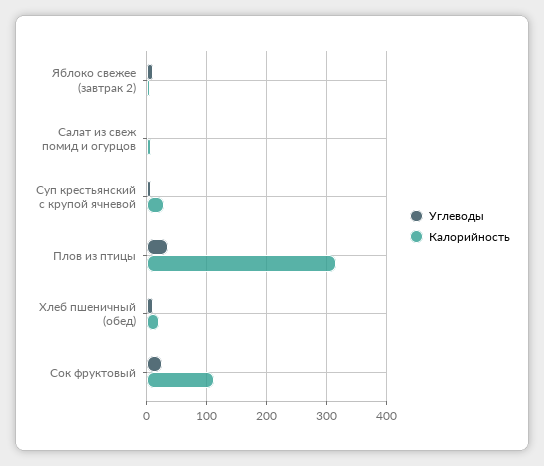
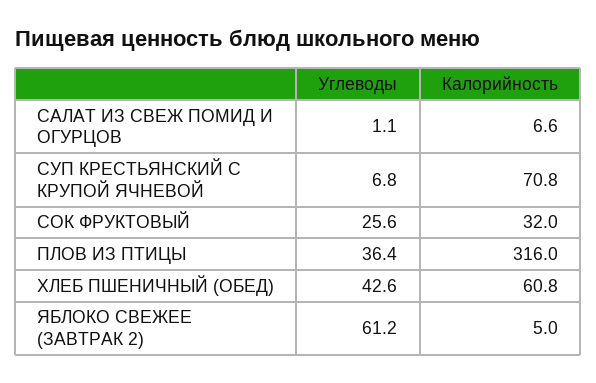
Углеводы, Яблоко свежее (завтрак 2): 10 -> 61.2
Калорийность, Суп крестьянский с крупой ячневой: 30 -> 70.8
Углеводы, Хлеб пшеничный (обед): 10 -> 42.6
Калорийность, Хлеб пшеничный (обед): 20 -> 60.8
Калорийность, Сок фруктовый: 110 -> 32

